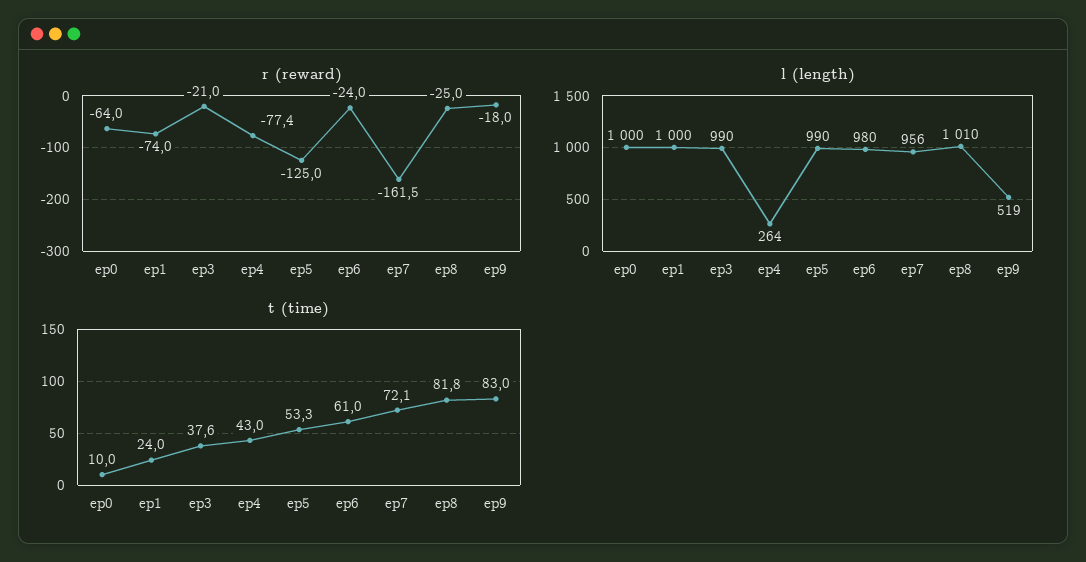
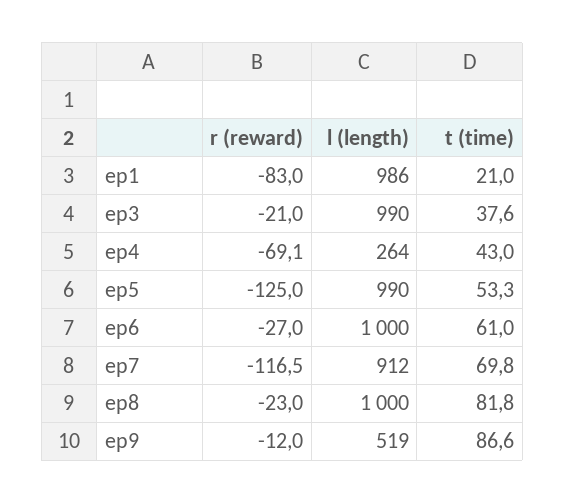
r (reward), ep0: -64 -> none
r (reward), ep1: -74 -> -83
r (reward), ep4: -77.4 -> -69.1
r (reward), ep6: -24 -> -27
r (reward), ep7: -161.5 -> -116.5
r (reward), ep8: -25 -> -23
r (reward), ep9: -18 -> -12
l (length), ep0: 1000 -> none
l (length), ep1: 1000 -> 986
l (length), ep6: 980 -> 1000
l (length), ep7: 956 -> 912
l (length), ep8: 1010 -> 1000
t (time), ep0: 10 -> none
t (time), ep1: 24 -> 21
t (time), ep7: 72.1 -> 69.8
t (time), ep9: 83 -> 86.6

